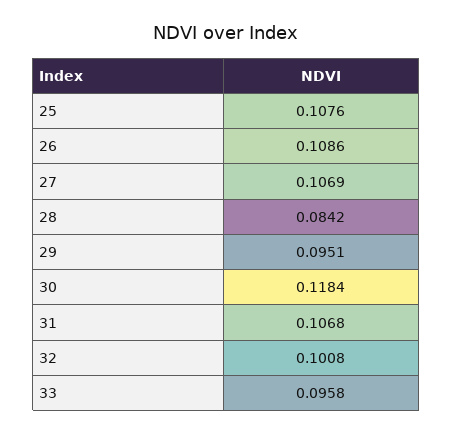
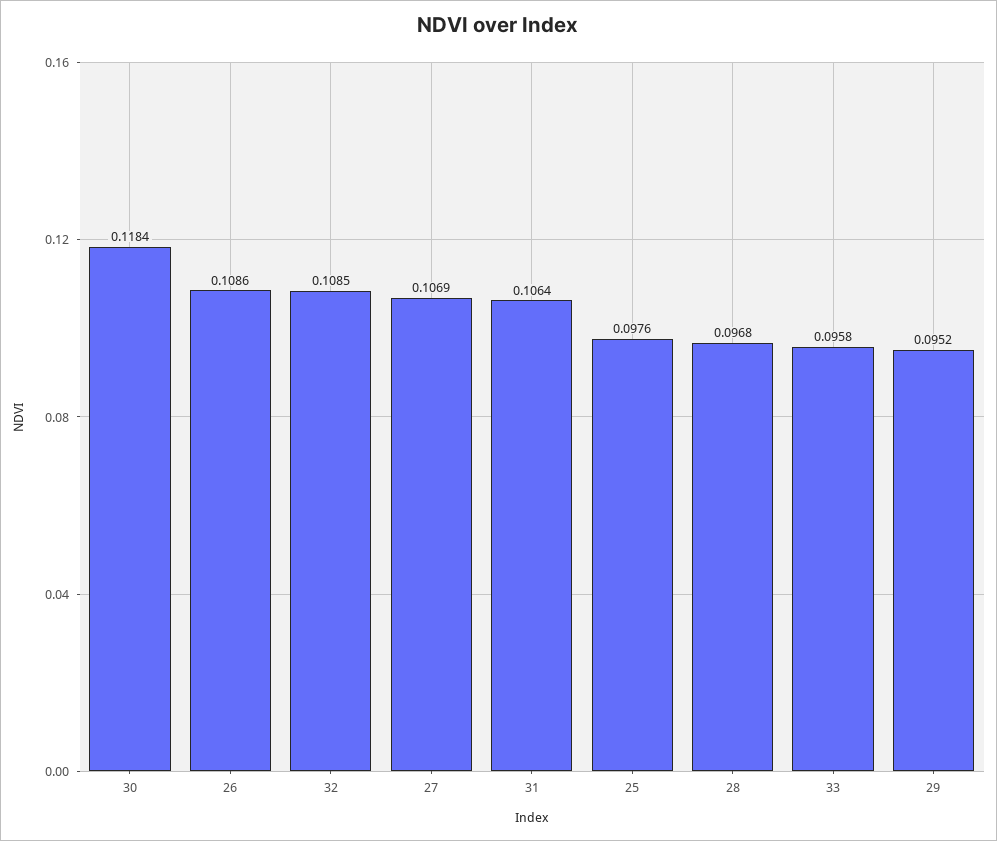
25: 0.1076 -> 0.0976
28: 0.0842 -> 0.0968
29: 0.0951 -> 0.0952
31: 0.1068 -> 0.1064
32: 0.1008 -> 0.1085

